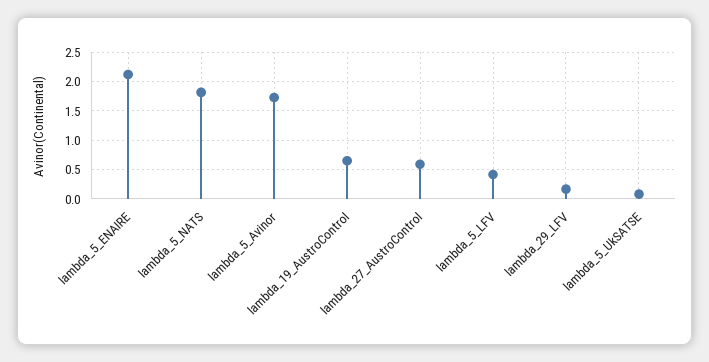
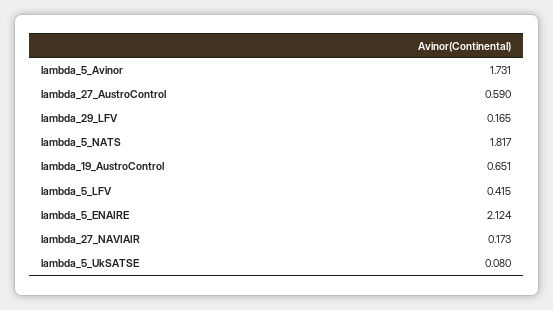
lambda_27_NAVIAIR: none -> 0.173

